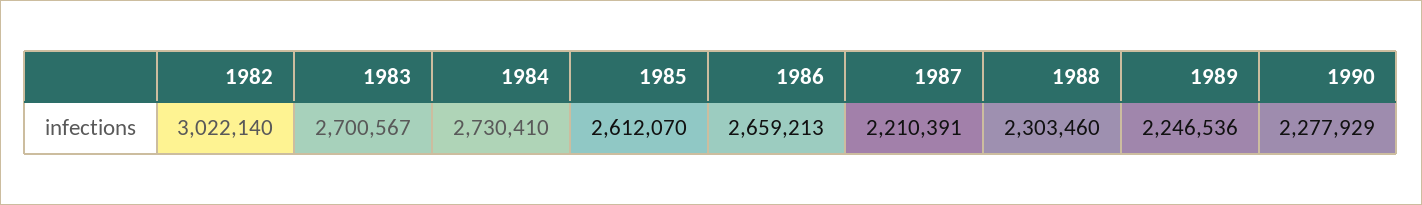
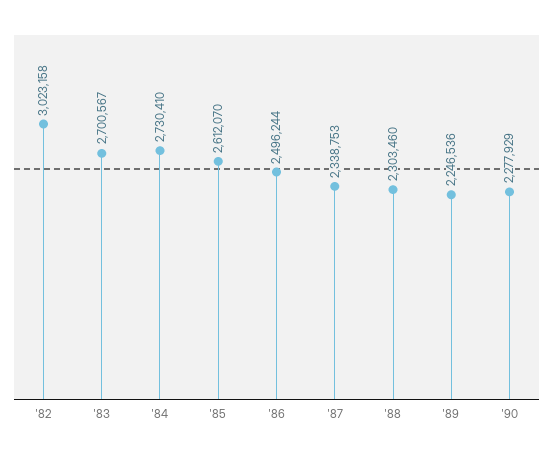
1982: 3022140 -> 3023158
1986: 2659213 -> 2496244
1987: 2210391 -> 2338753

